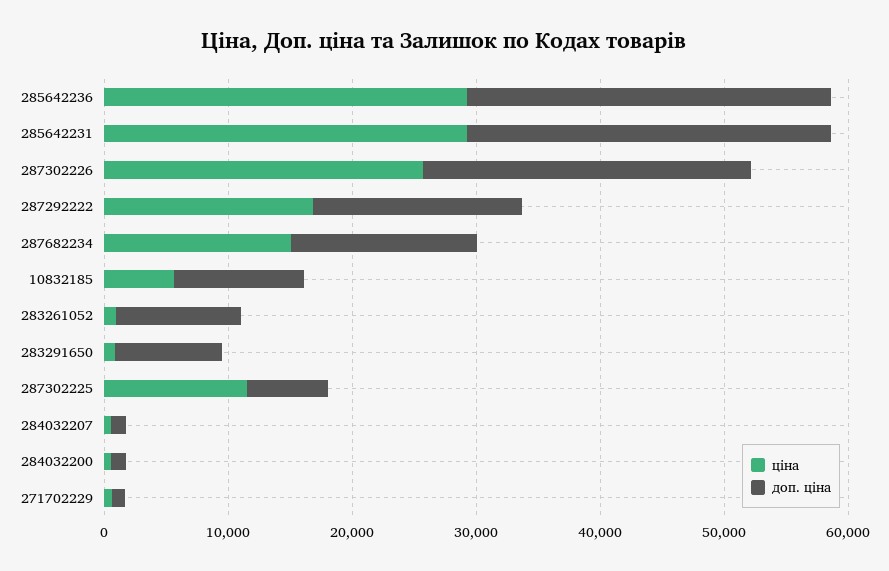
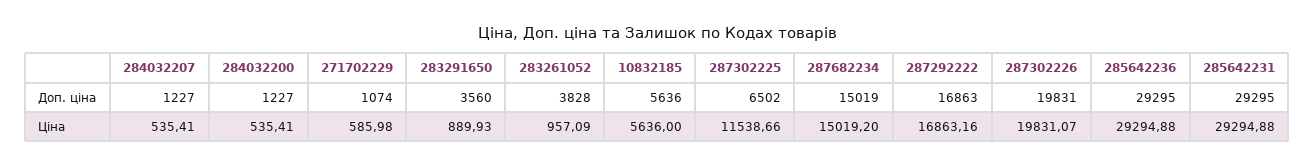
ціна, 287302226: 26000 -> 19831.07
доп. ціна, 287302226: 26000 -> 19831
доп. ціна, 10832185: 10000 -> 5636
доп. ціна, 283261052: 10000 -> 3828
доп. ціна, 283291650: 8000 -> 3560

